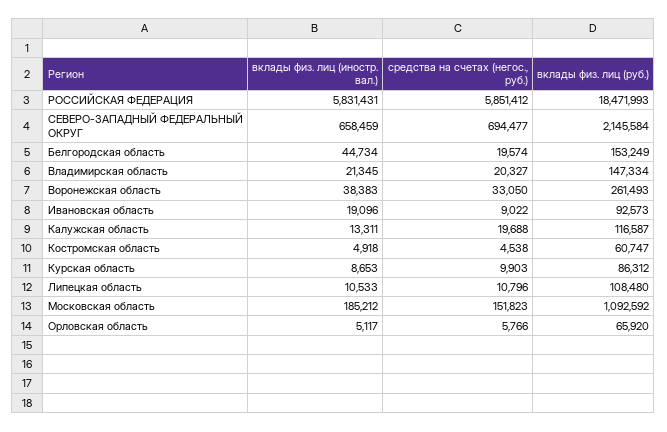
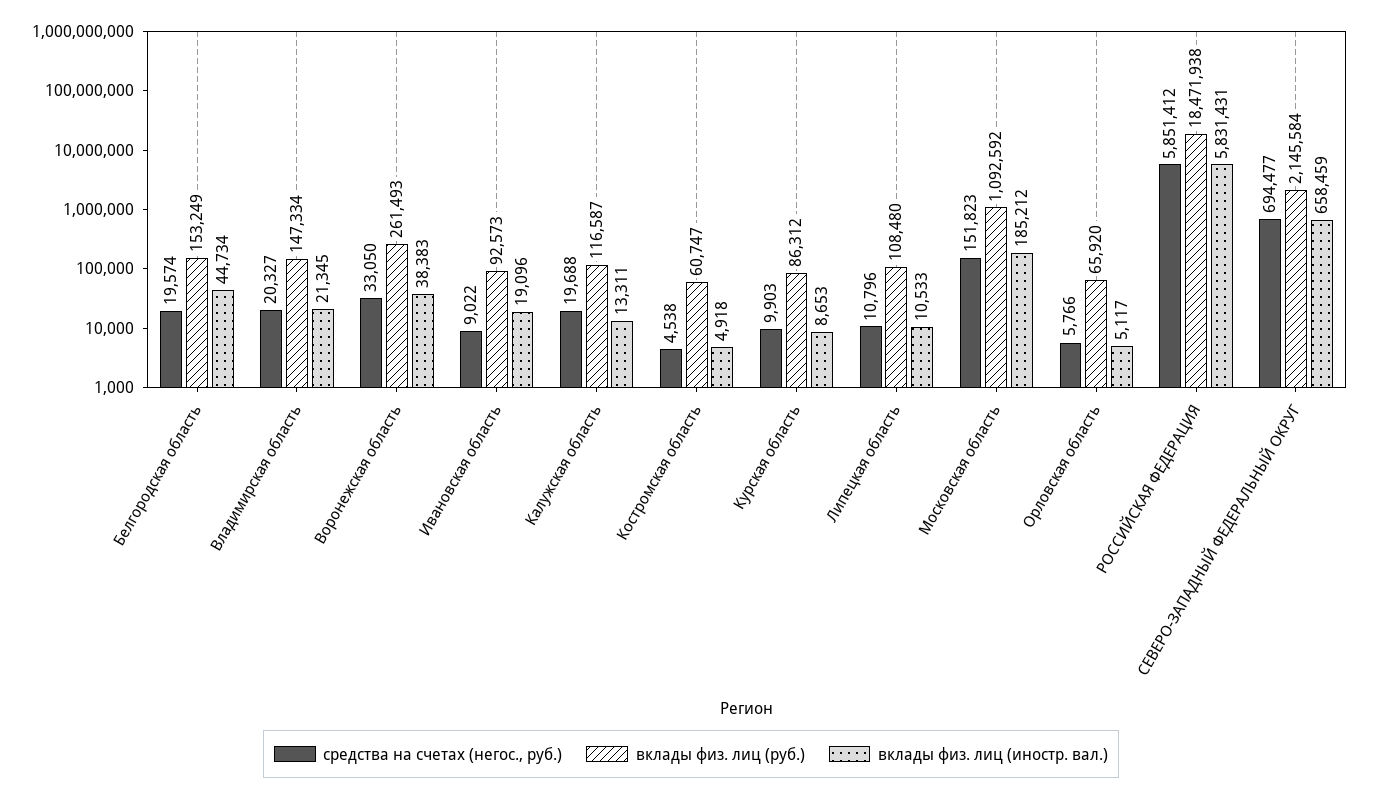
вклады физ. лиц (руб.), РОССИЙСКАЯ ФЕДЕРАЦИЯ: 18471993 -> 18471938

